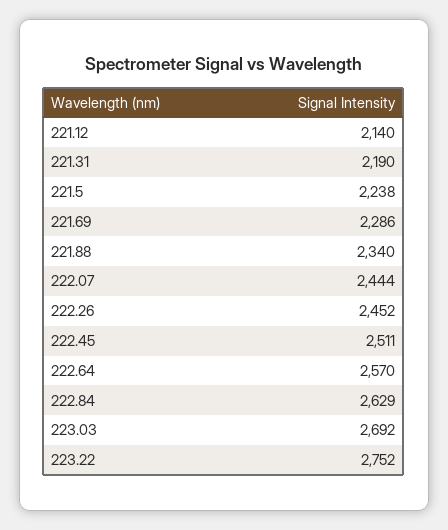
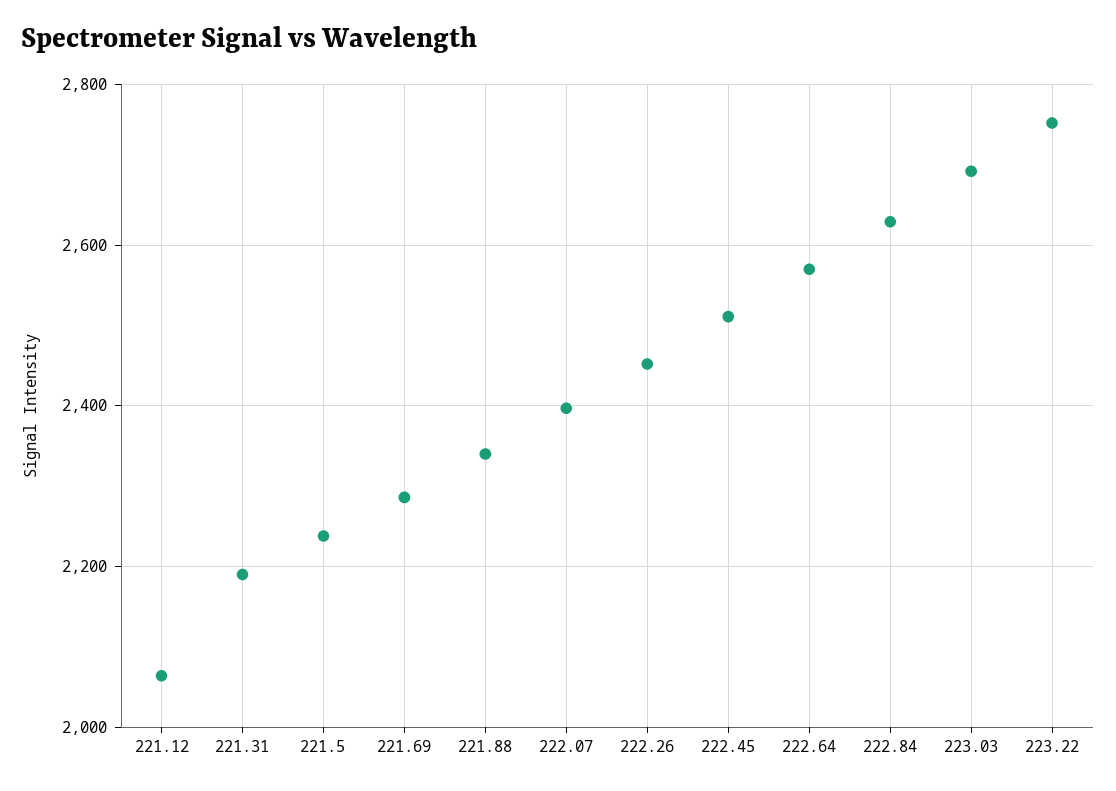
221.12: 2140 -> 2060
222.07: 2444 -> 2400

